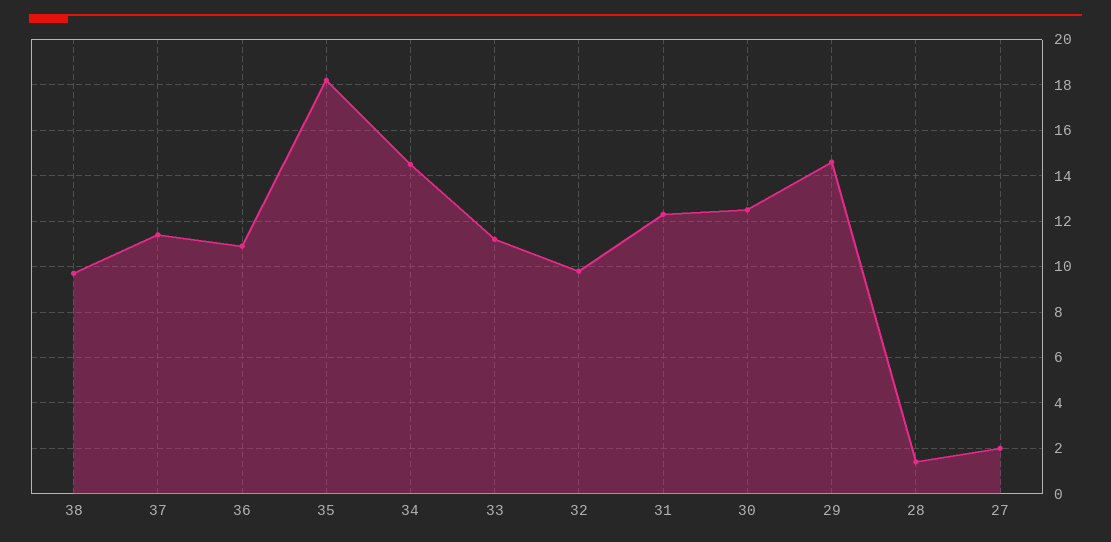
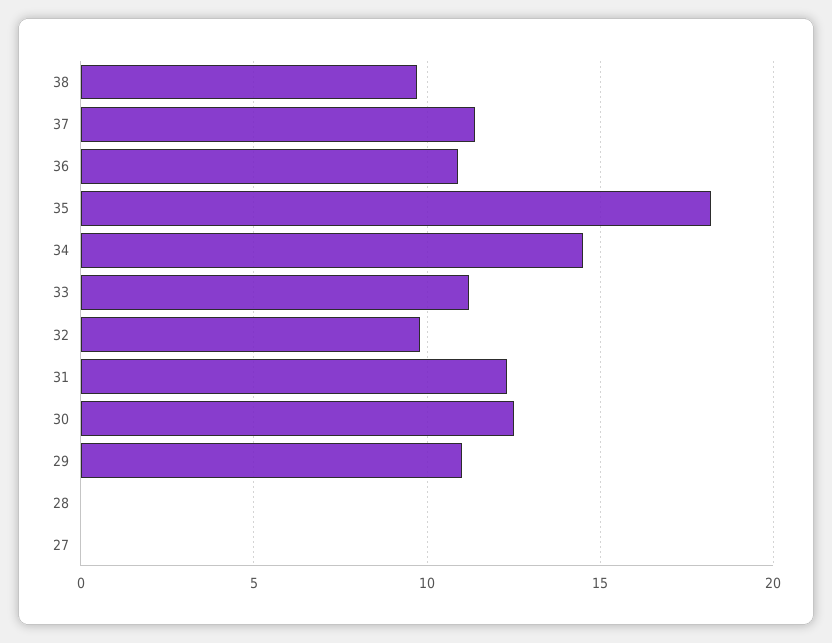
29: 14.5 -> 11
28: 1.5 -> 0
27: 2 -> 0

